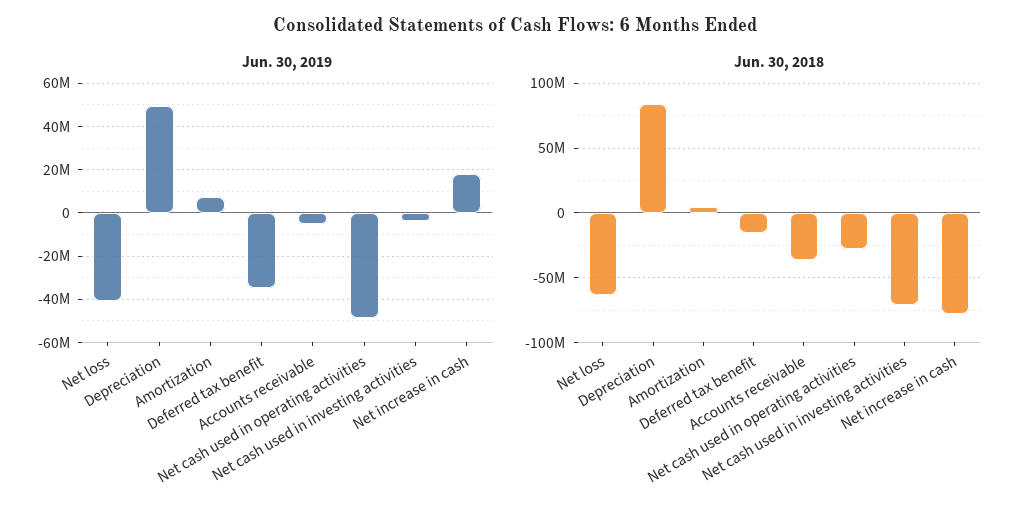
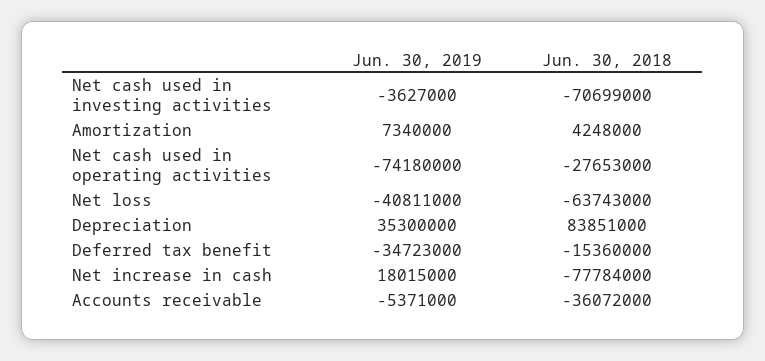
Jun. 30, 2019, Depreciation: 50000000 -> 35300000
Jun. 30, 2019, Net cash used in operating activities: -50000000 -> -74180000

